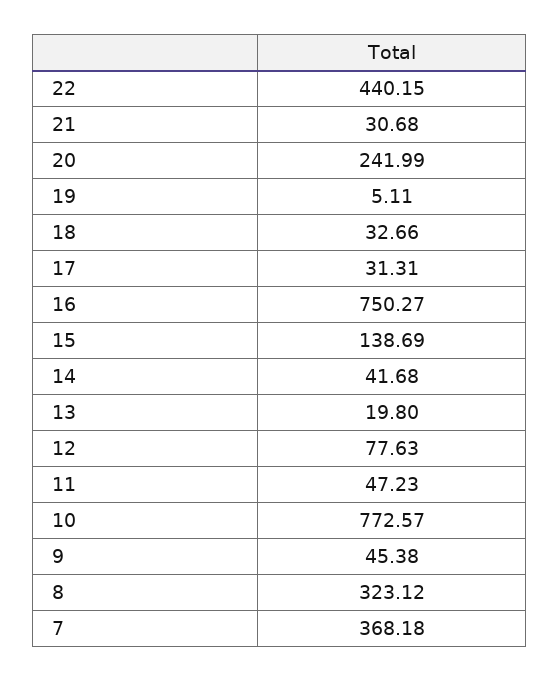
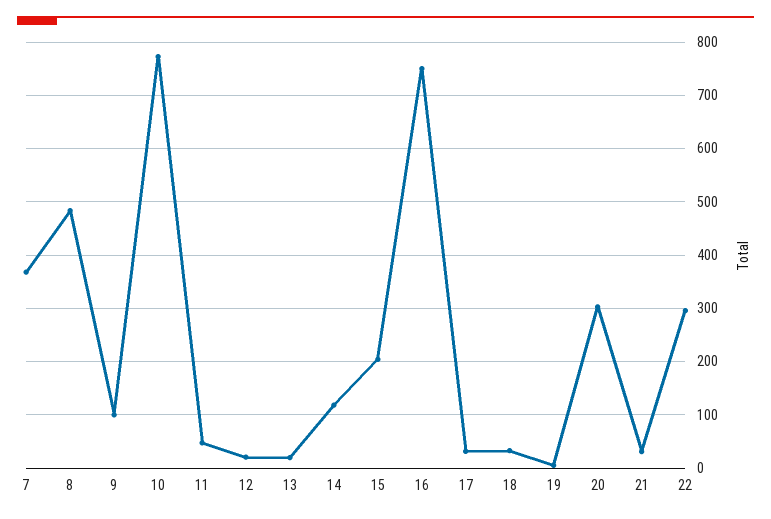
22: 440.15 -> 300
20: 241.99 -> 300
15: 138.69 -> 200
14: 41.68 -> 120
12: 77.63 -> 20
9: 45.38 -> 100
8: 323.12 -> 480

